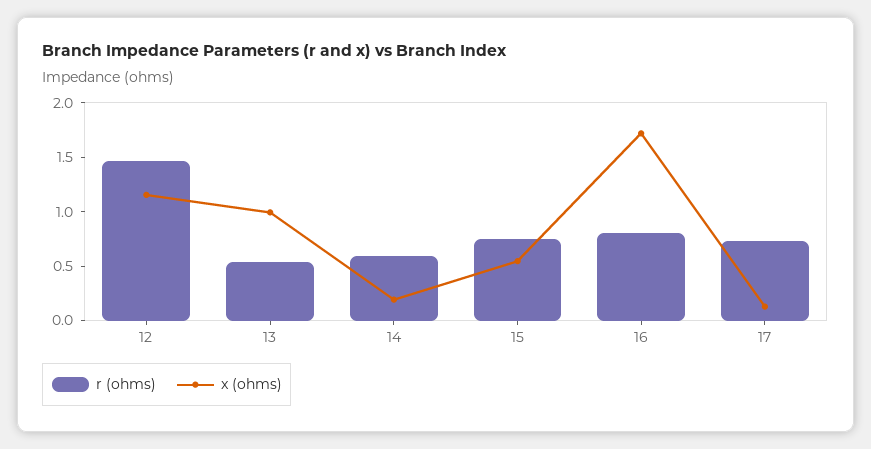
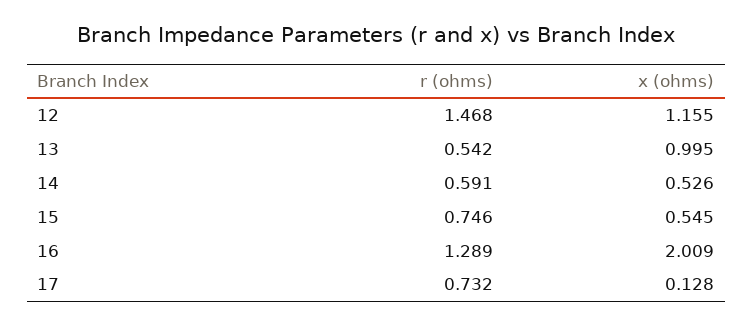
x (ohms), 14: 0.2 -> 0.526
r (ohms), 16: 0.8 -> 1.289
x (ohms), 16: 1.7 -> 2.009

